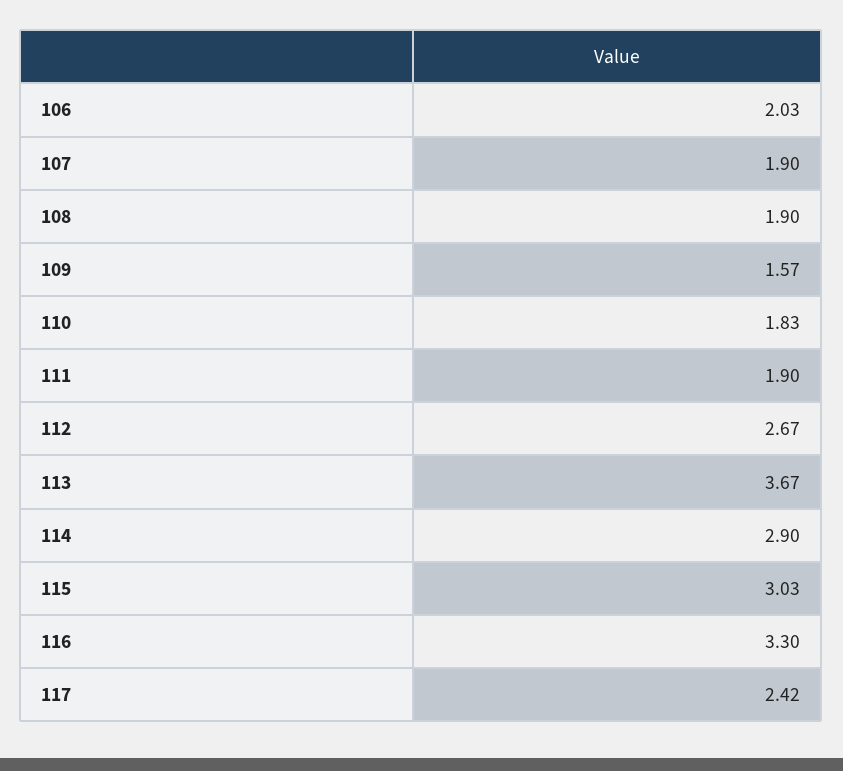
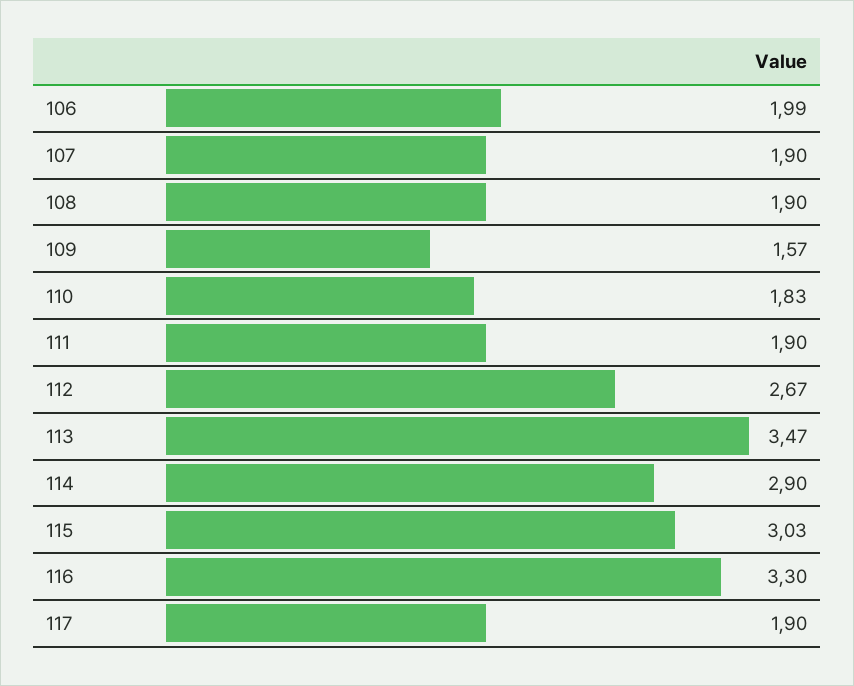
106: 2.03 -> 1.99
113: 3.67 -> 3.47
117: 2.42 -> 1.9

